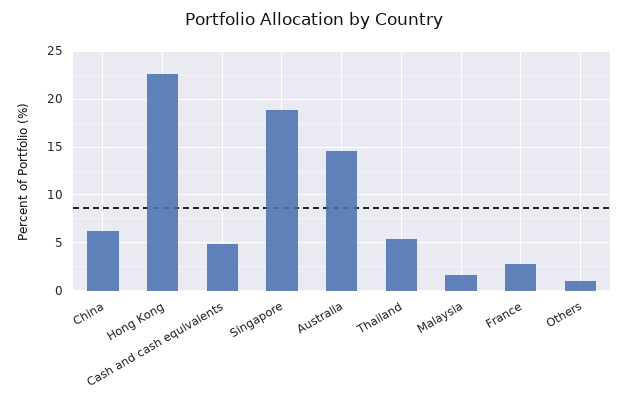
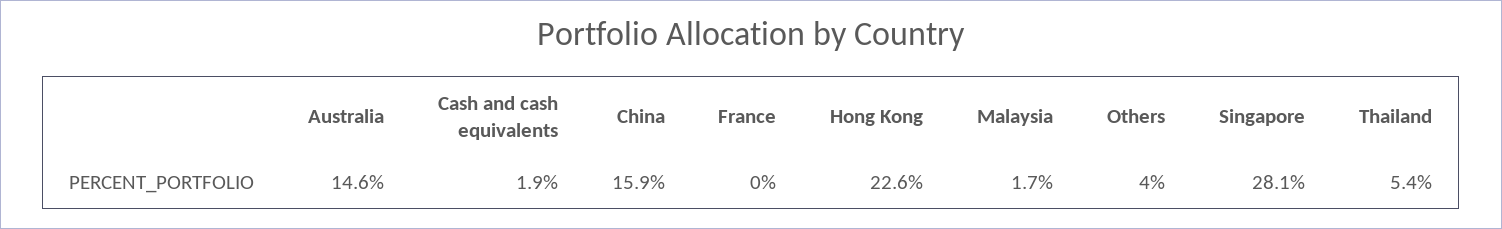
China: 6 -> 15.9
Cash and cash equivalents: 5 -> 1.9
Singapore: 19 -> 28.1
France: 3 -> 0
Others: 1 -> 4

